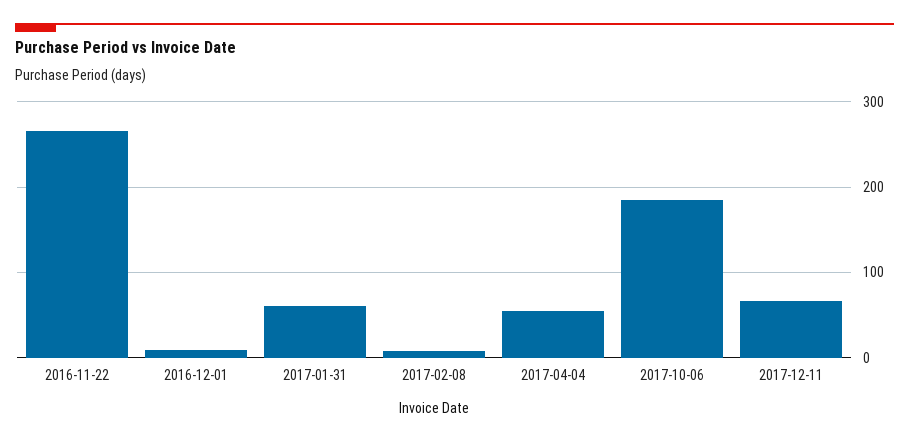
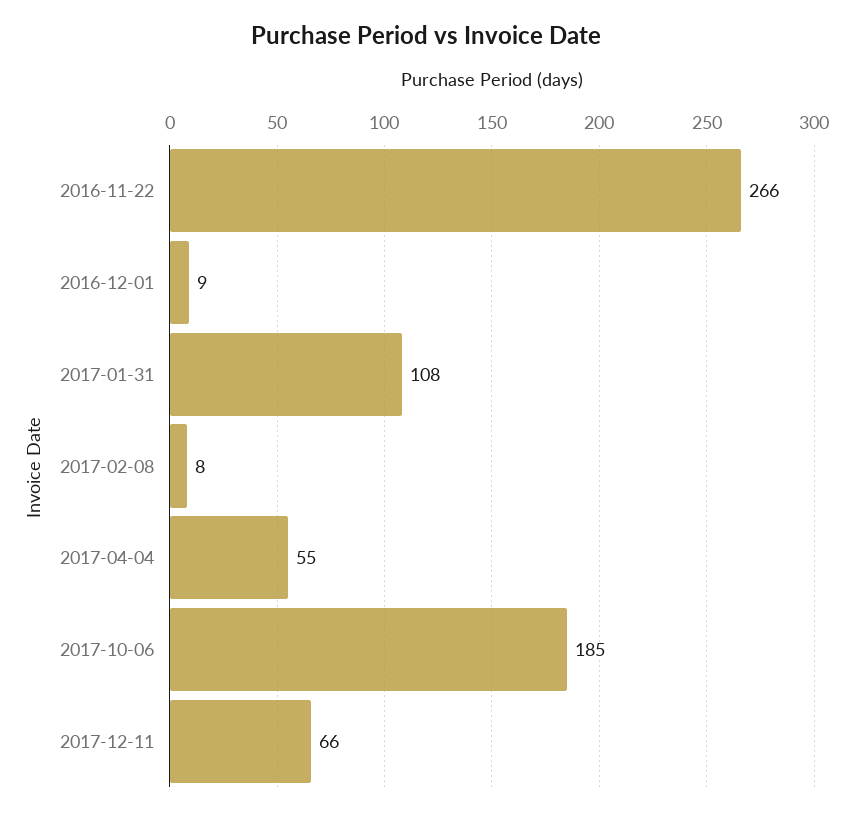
2017-01-31: 60 -> 108

